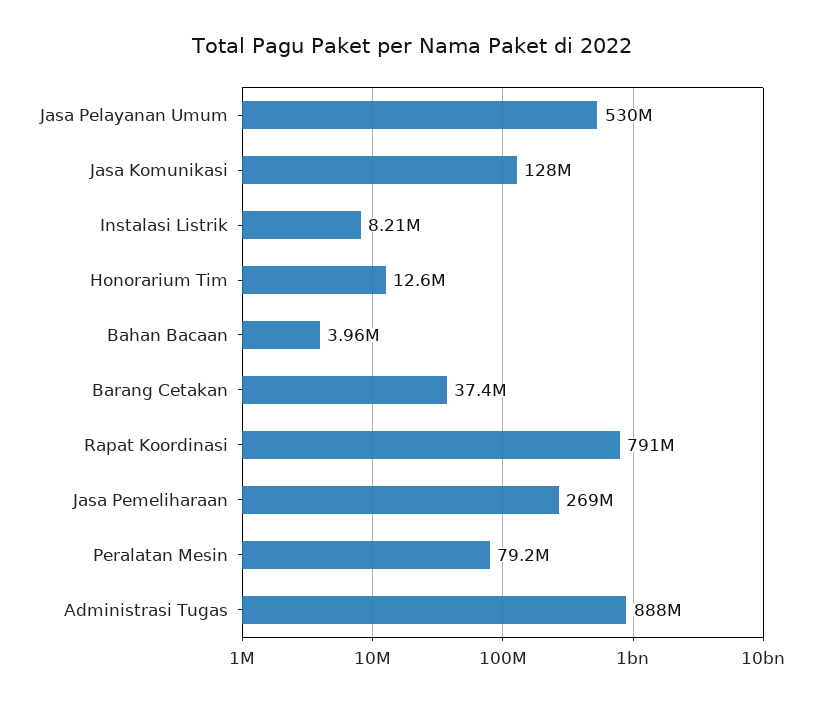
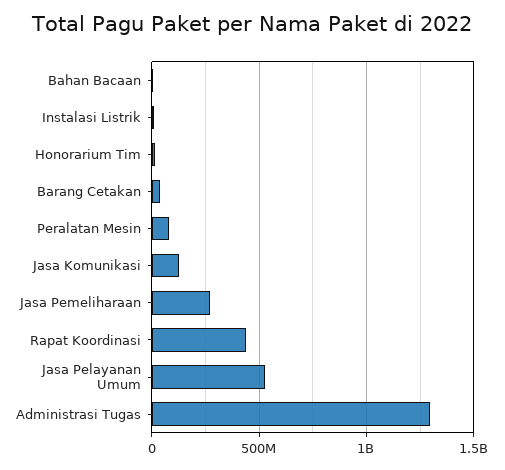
Rapat Koordinasi: 791000000 -> 450000000
Administrasi Tugas: 888000000 -> 1300000000

